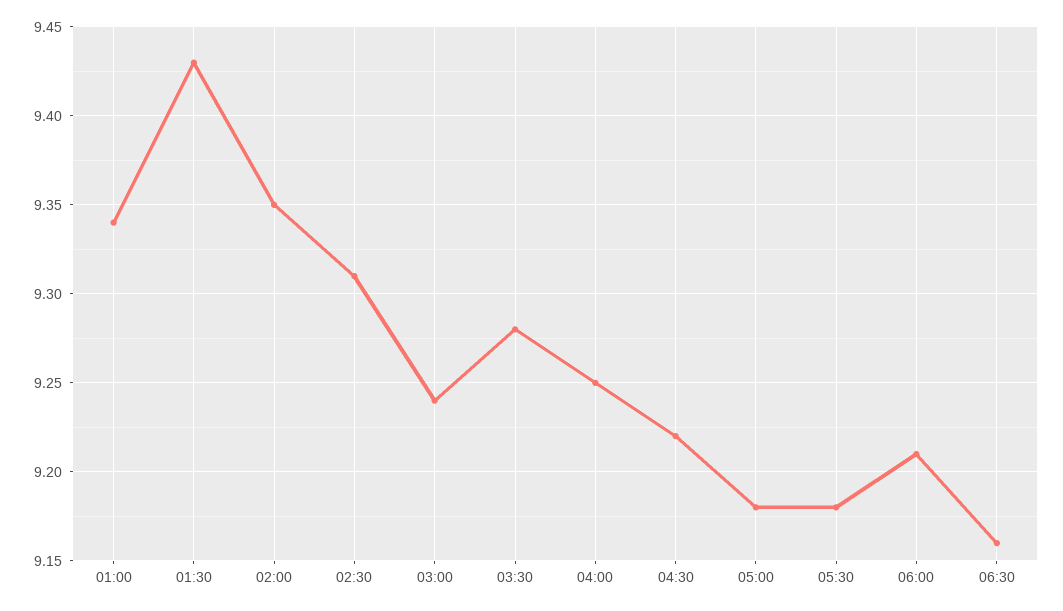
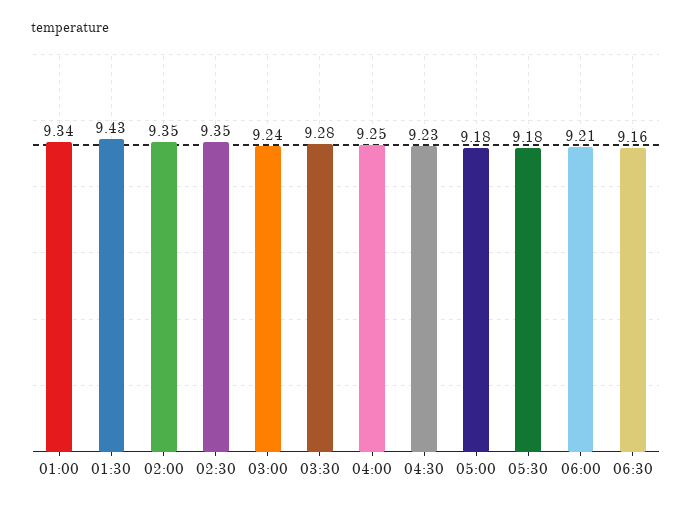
02:30: 9.31 -> 9.35
04:30: 9.22 -> 9.23

